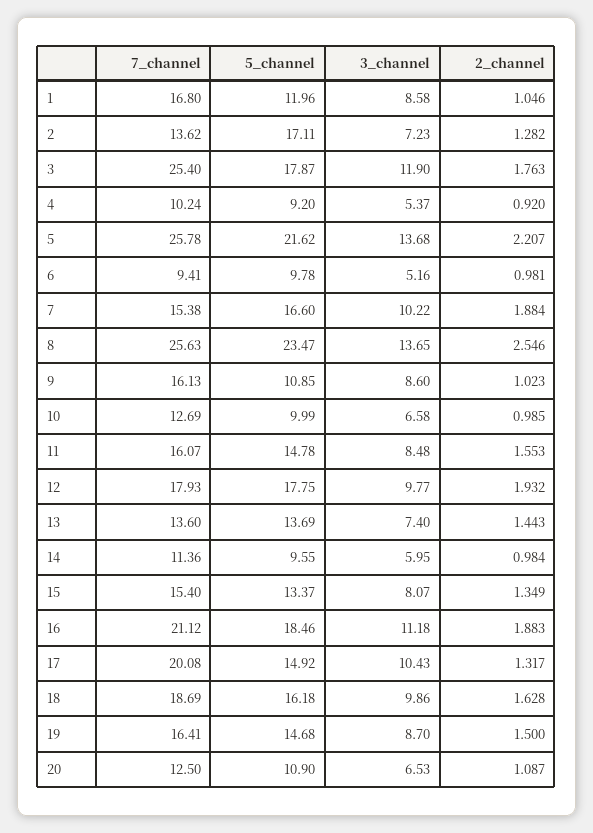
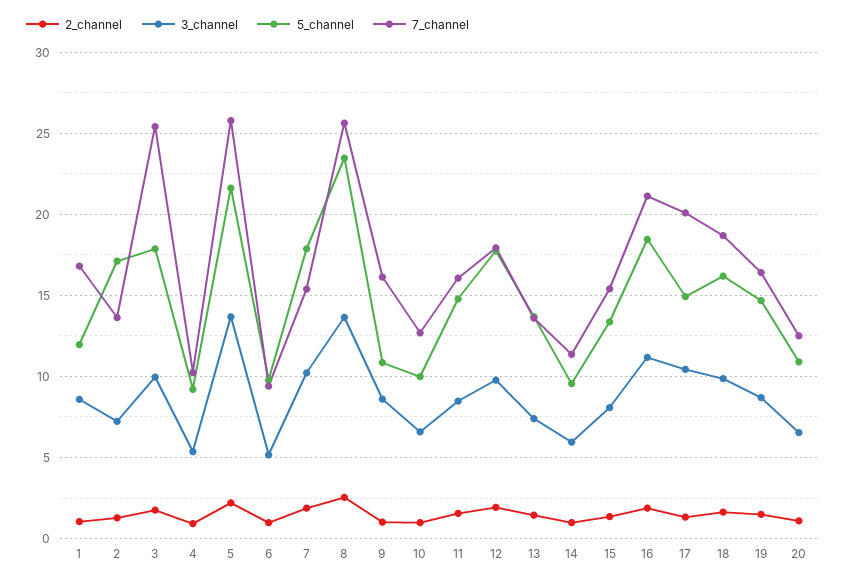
3_channel, 3: 11.9 -> 10
5_channel, 7: 16.6 -> 18

